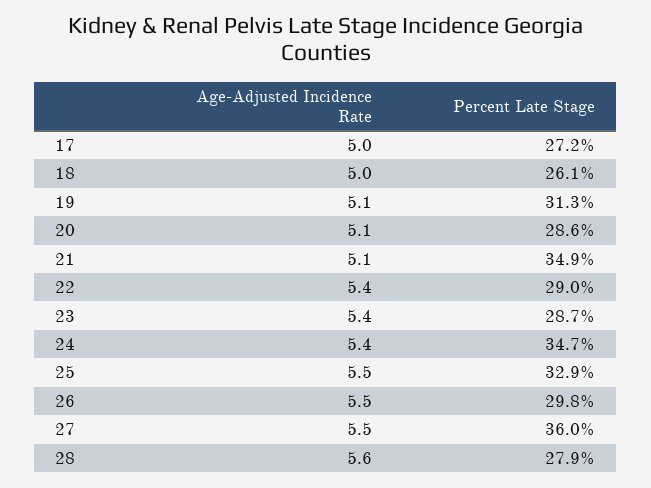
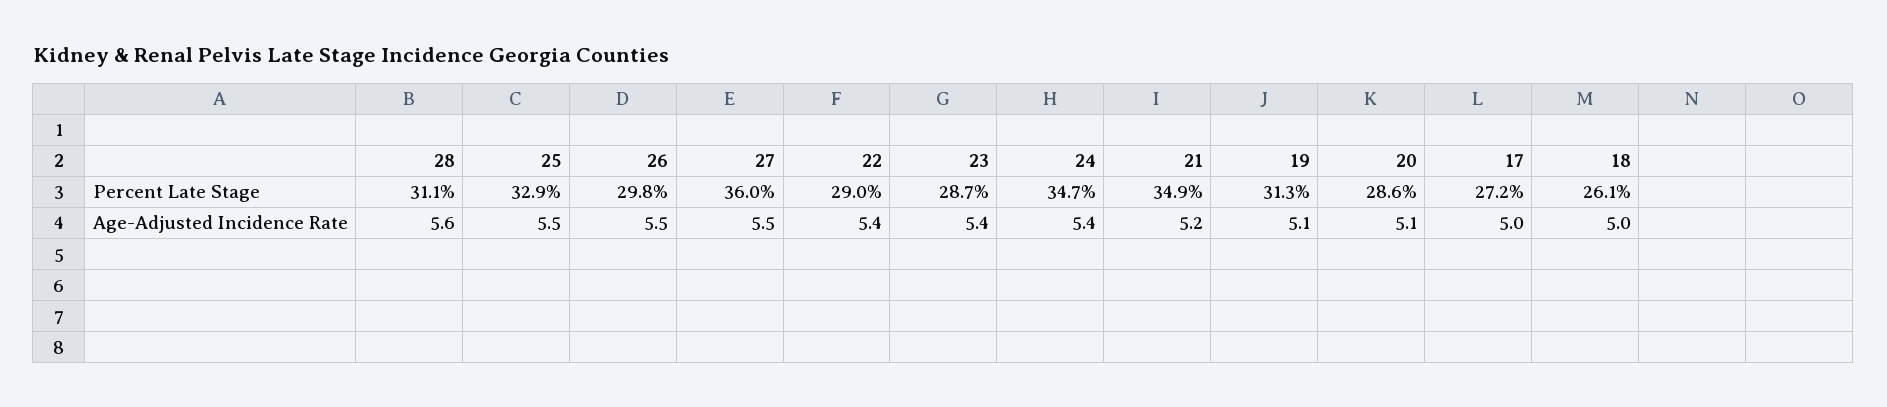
Age-Adjusted Incidence Rate, 21: 5.1 -> 5.2
Percent Late Stage, 28: 27.9 -> 31.1

